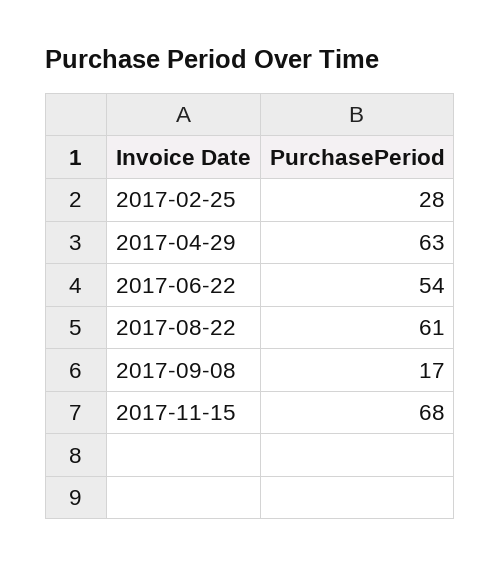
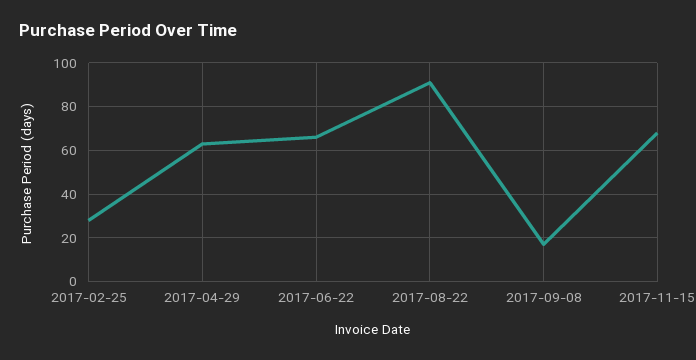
2017-06-22: 54 -> 65
2017-08-22: 61 -> 90

